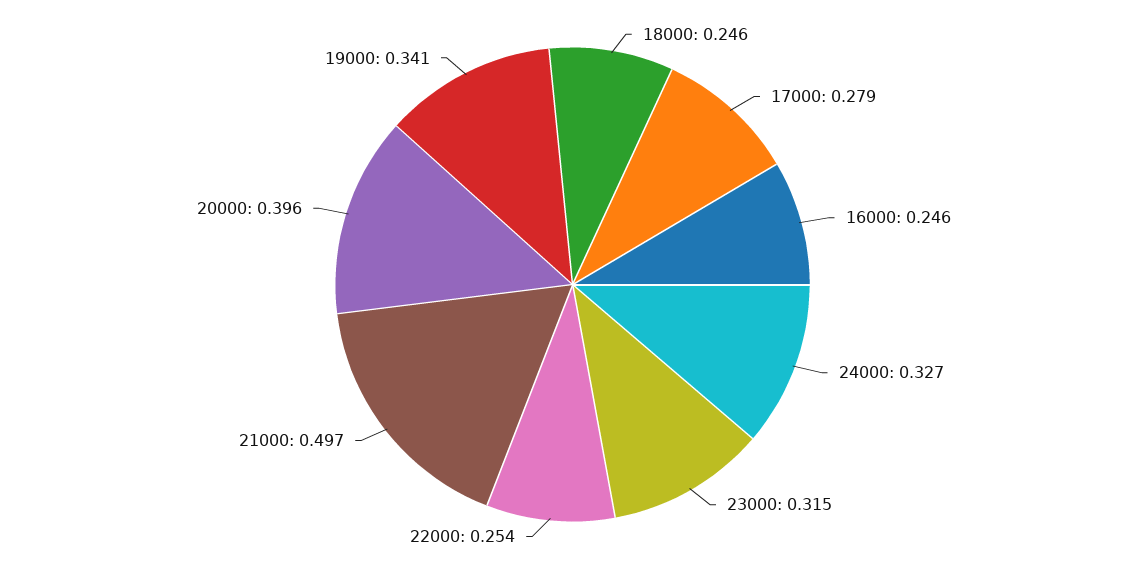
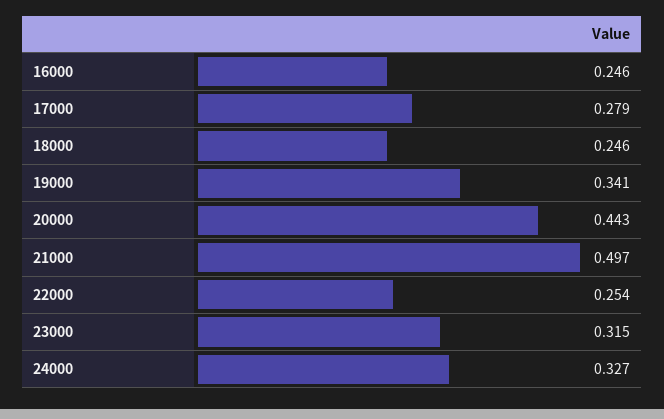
20000: 0.396 -> 0.443

